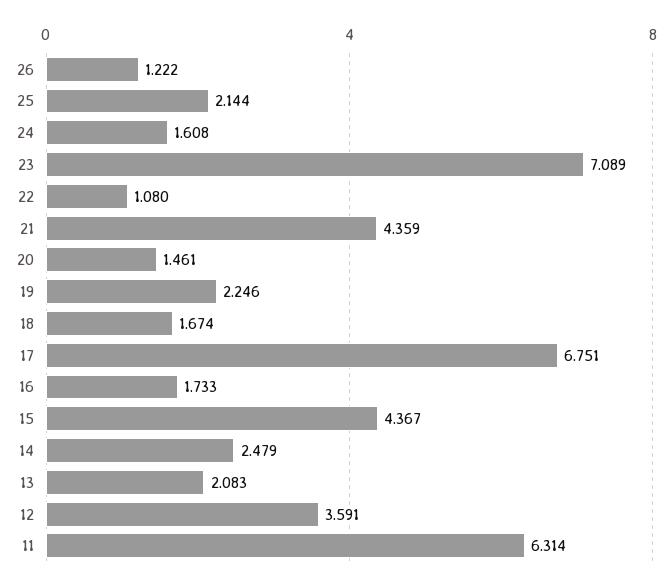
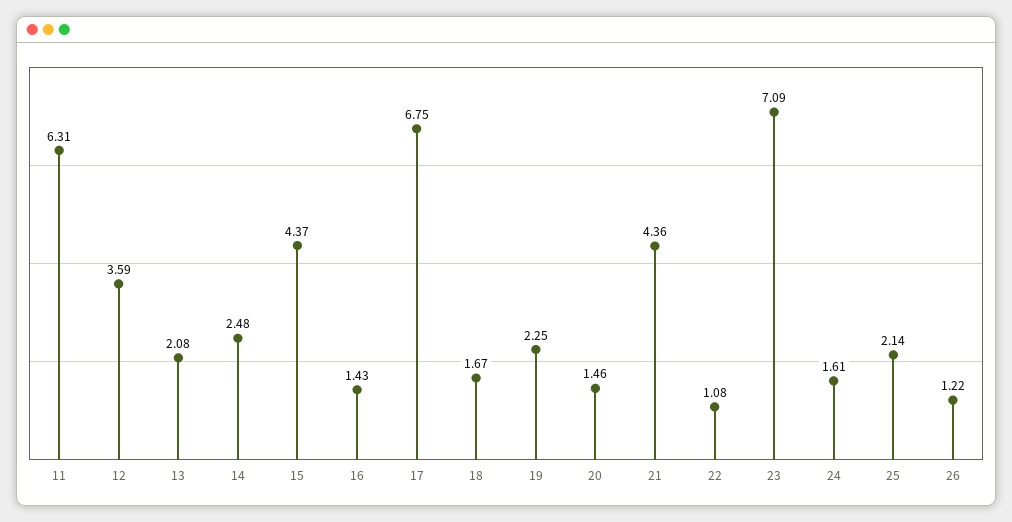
16: 1.733 -> 1.43

